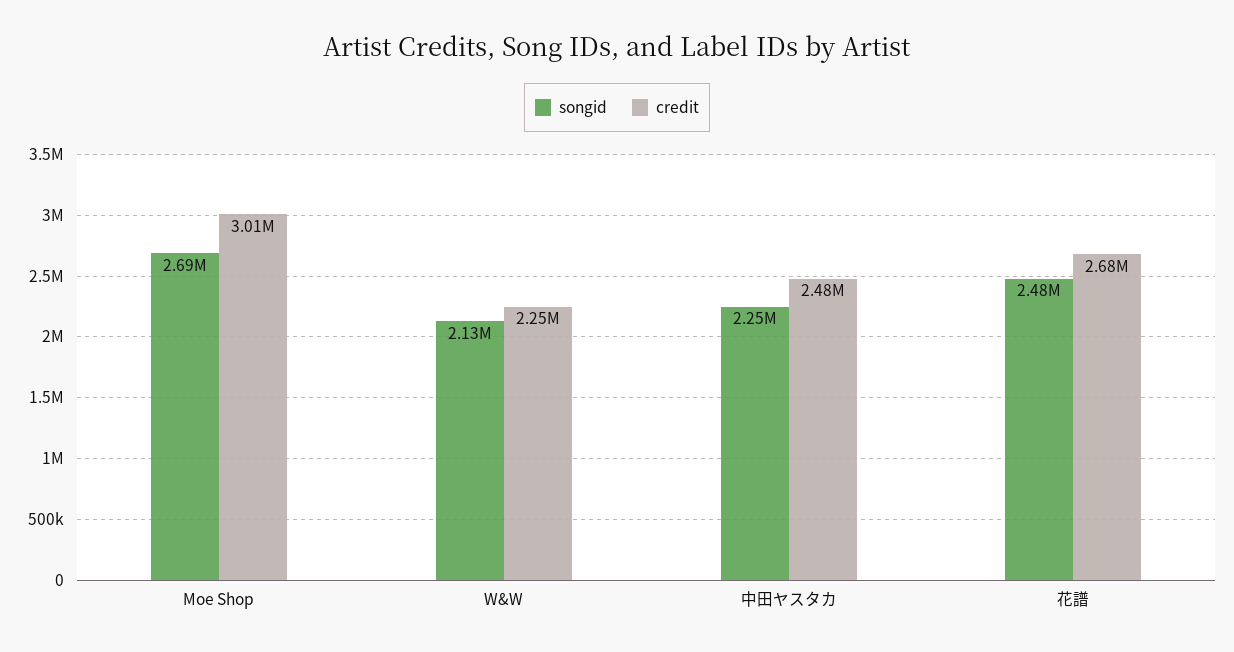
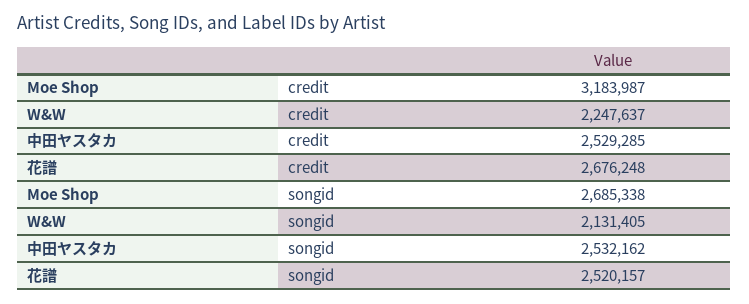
credit, Moe Shop: 3010000 -> 3183987
songid, 中田ヤスタカ: 2250000 -> 2532162
credit, 中田ヤスタカ: 2480000 -> 2529285
songid, 花譜: 2480000 -> 2520157

